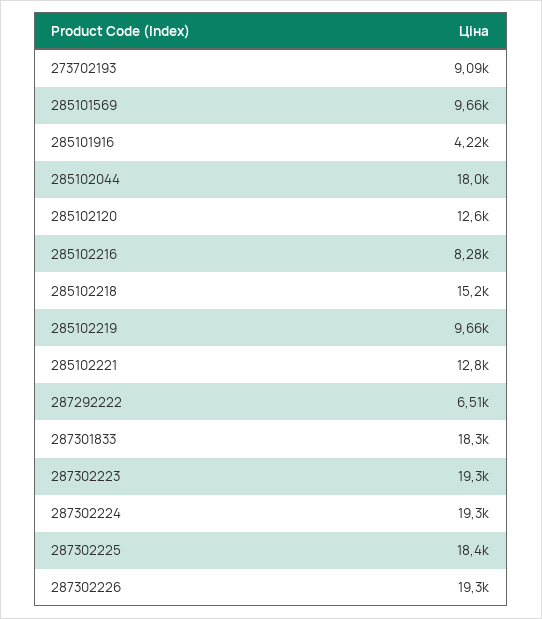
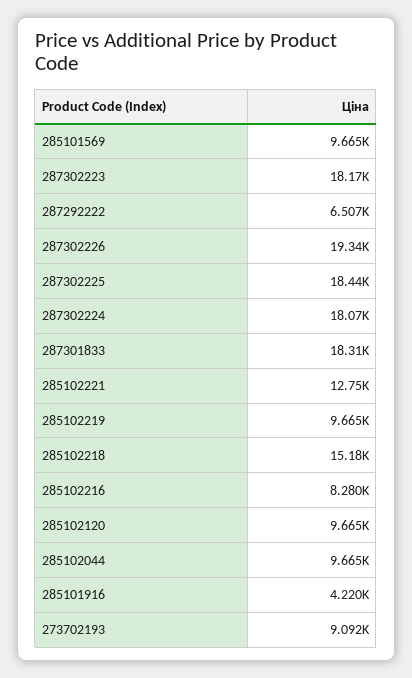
285102044: 18000 -> 9665
285102120: 12600 -> 9665
287302223: 19300 -> 18170
287302224: 19300 -> 18070

